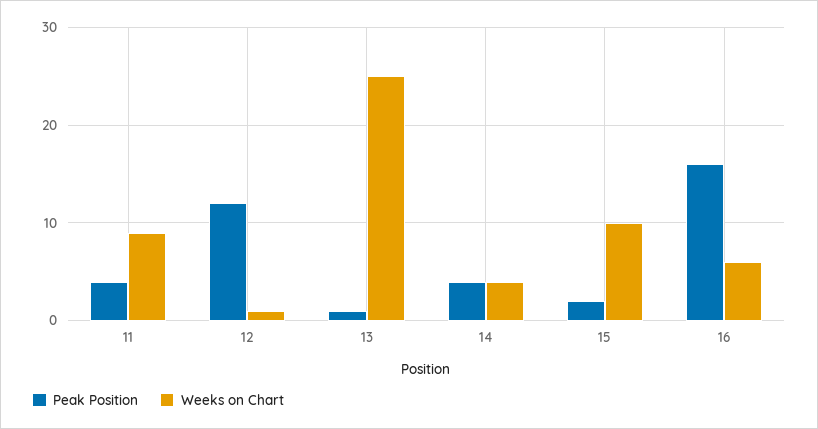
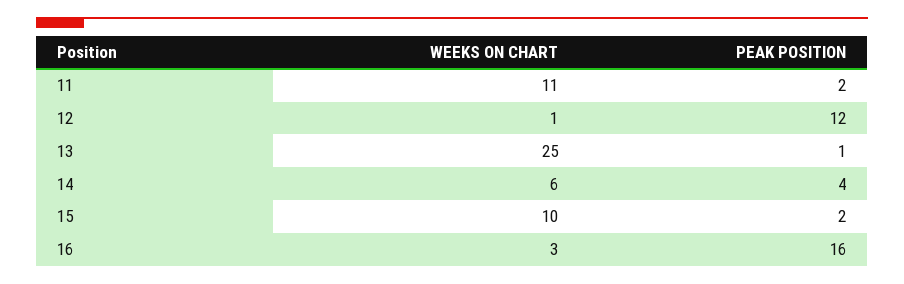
Peak Position, 11: 4 -> 2
Weeks on Chart, 11: 9 -> 11
Weeks on Chart, 14: 4 -> 6
Weeks on Chart, 16: 6 -> 3

